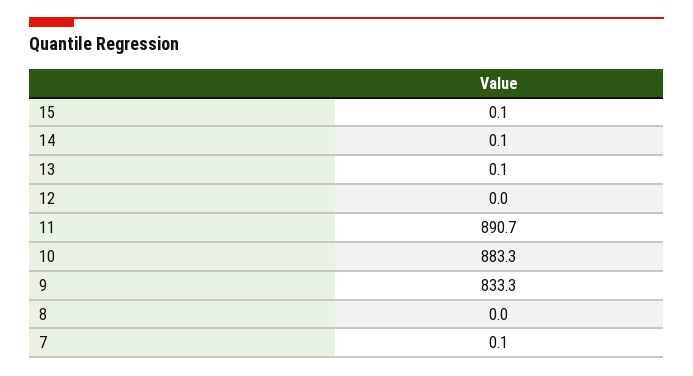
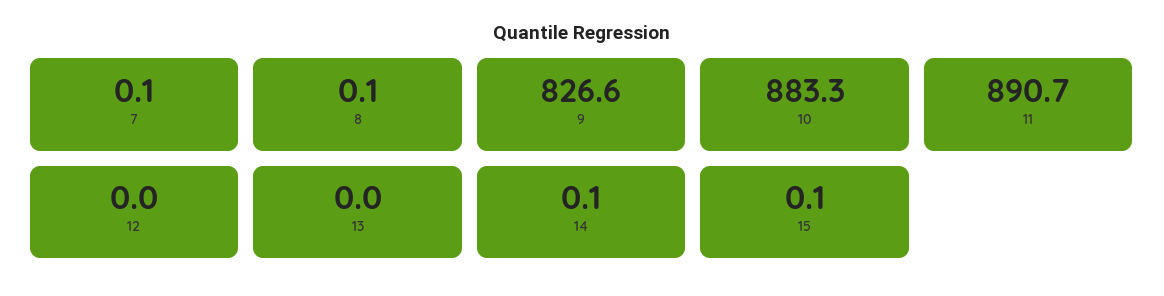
13: 0.1 -> 0
9: 833.3 -> 826.6
8: 0 -> 0.1

